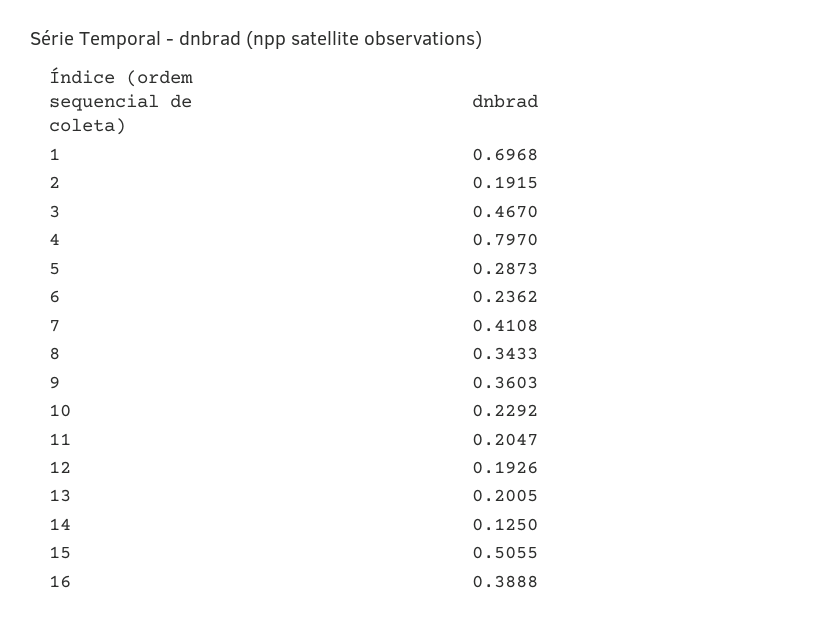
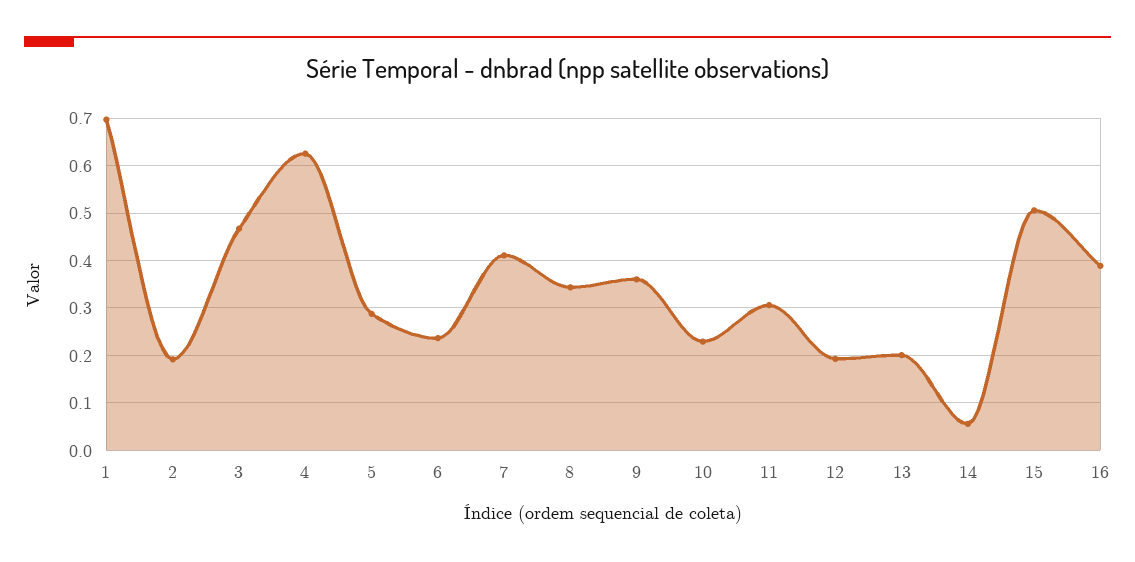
4: 0.797 -> 0.62
11: 0.2047 -> 0.3
14: 0.125 -> 0.06

